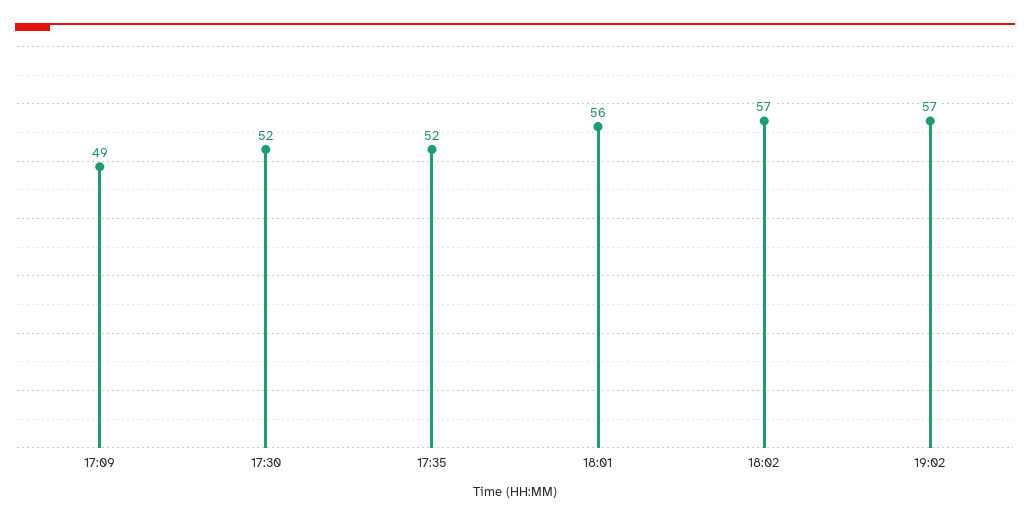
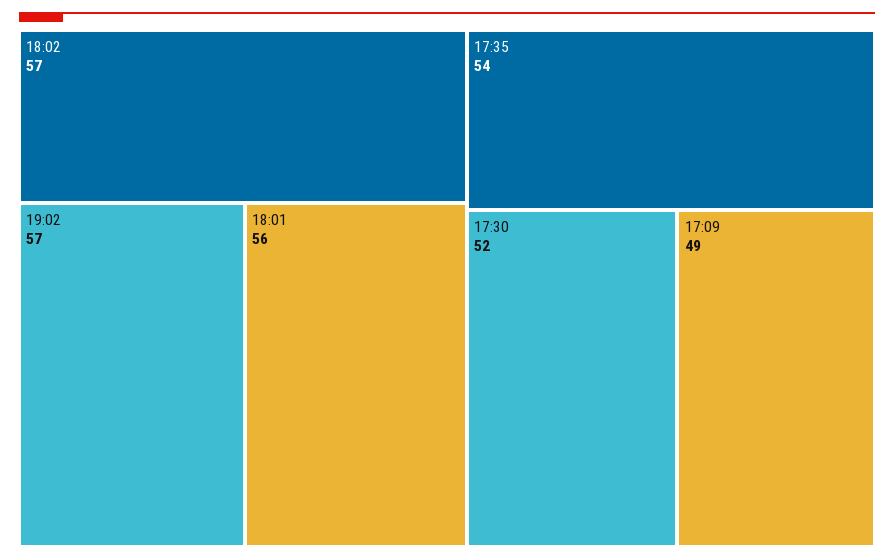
17:35: 52 -> 54

